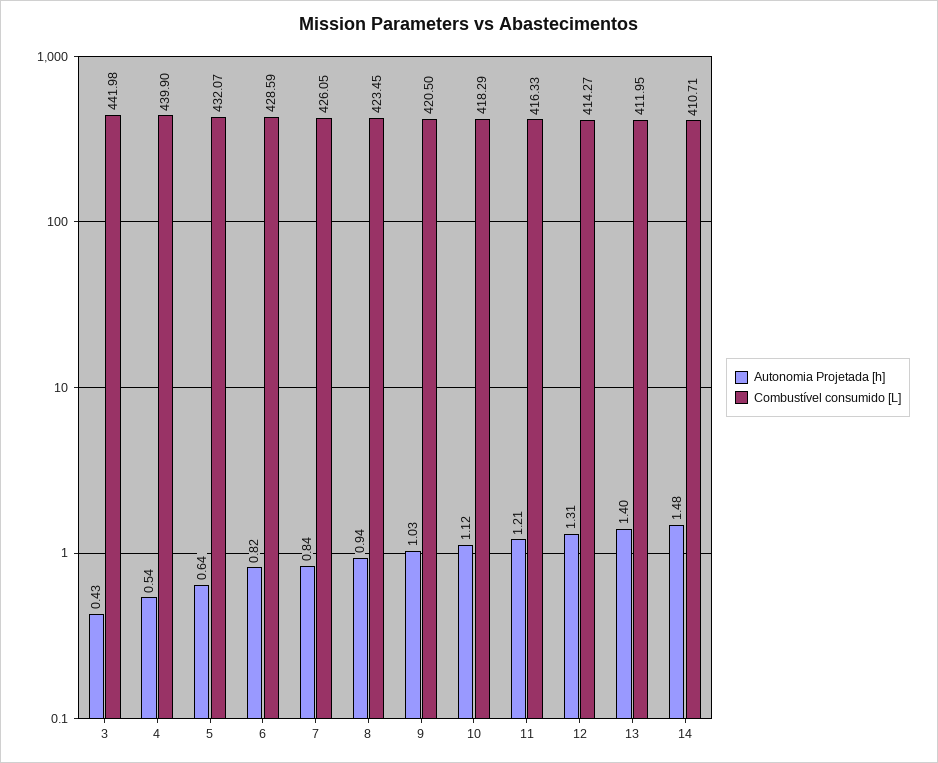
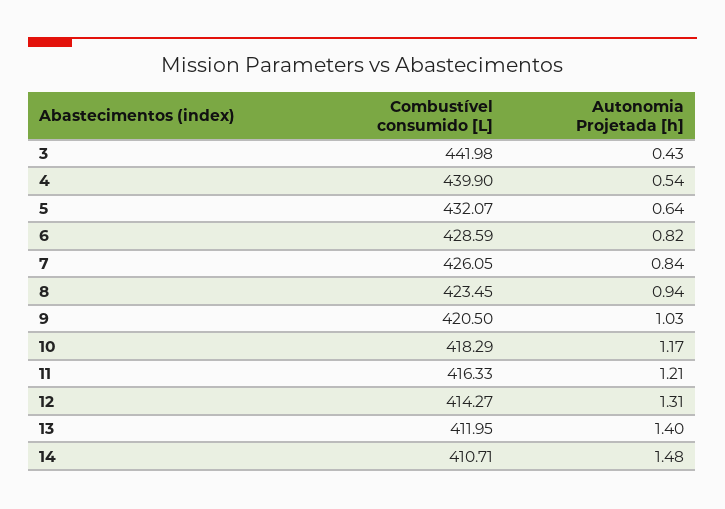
Autonomia Projetada [h], 10: 1.12 -> 1.17

